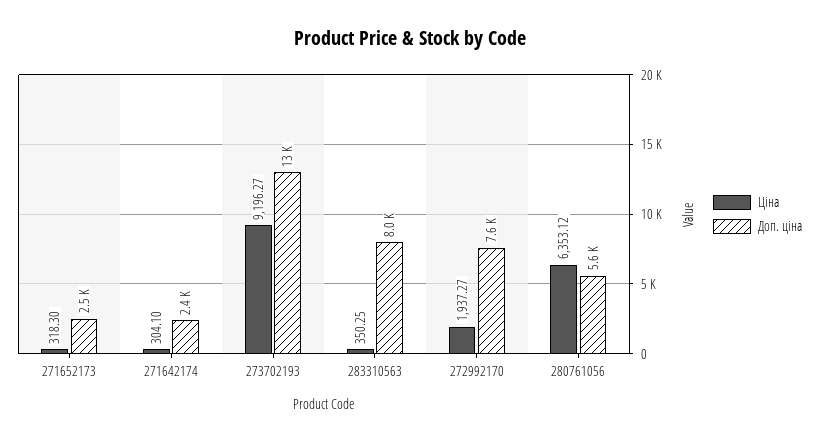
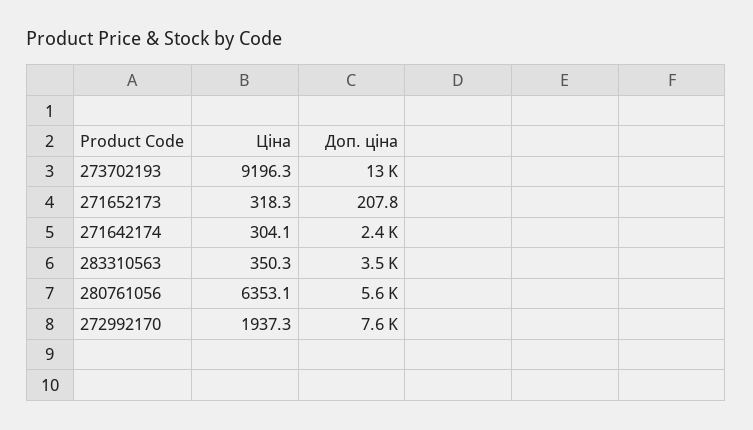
Доп. ціна, 271652173: 2500 -> 207.8
Доп. ціна, 283310563: 8000 -> 3500

